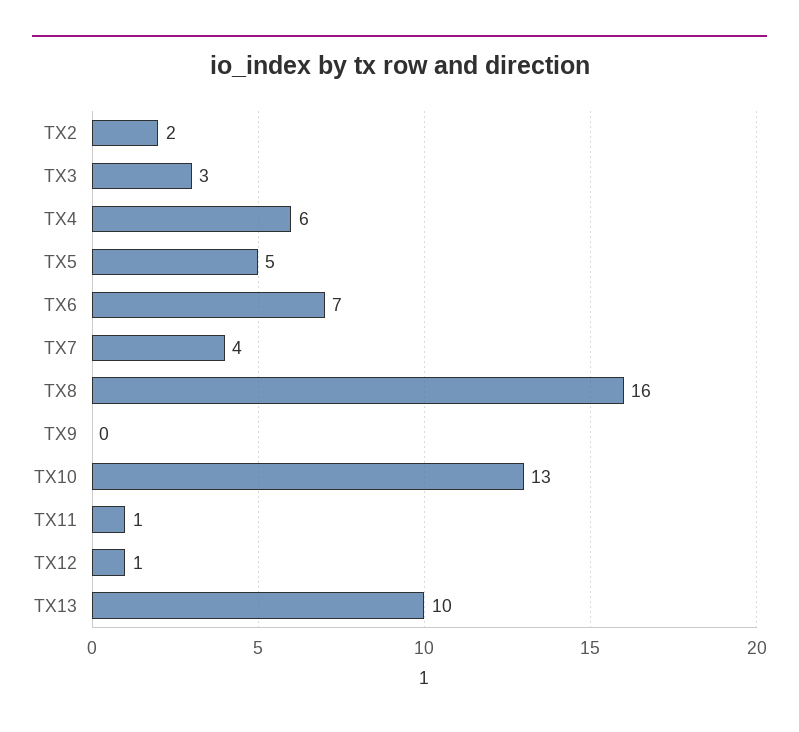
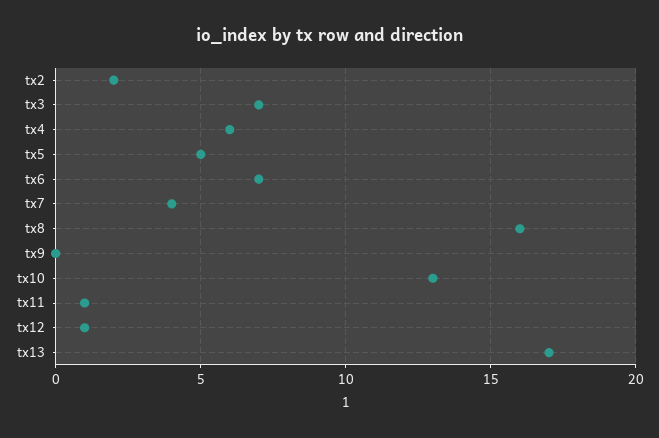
TX3: 3 -> 7
TX13: 10 -> 17

